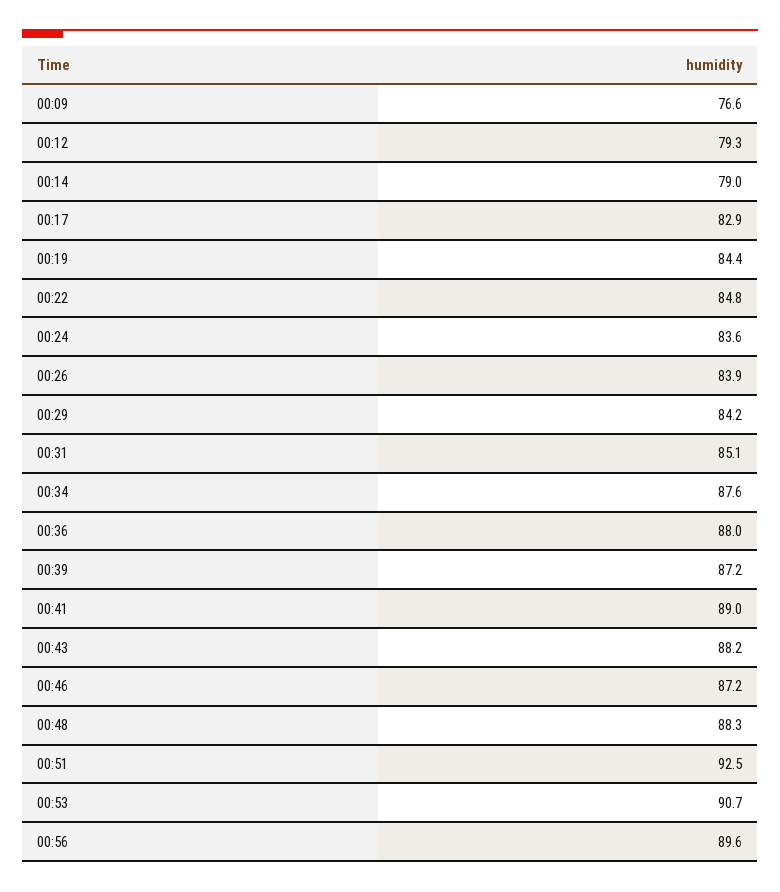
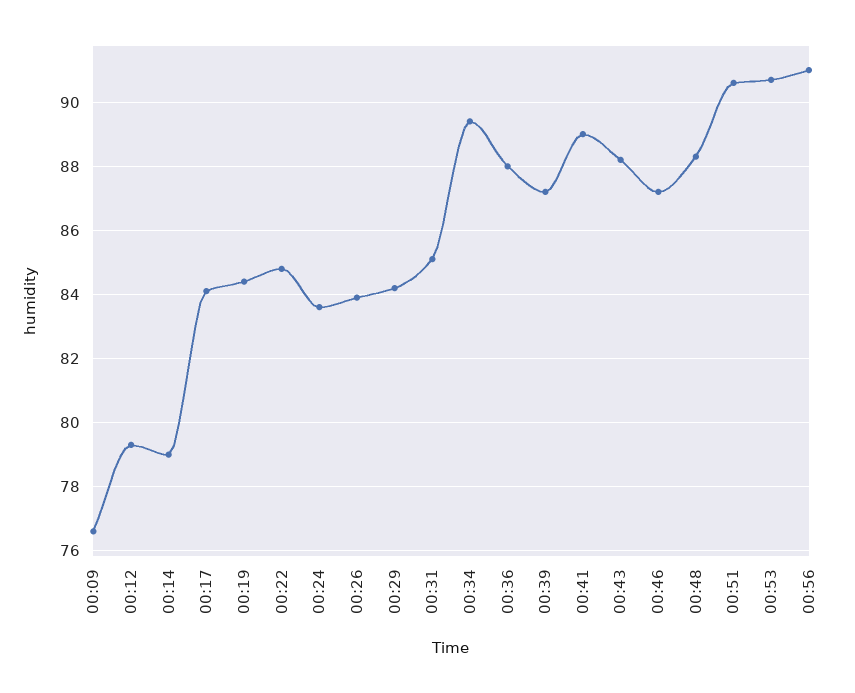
00:17: 82.9 -> 84
00:34: 87.6 -> 89.5
00:51: 92.5 -> 90.5
00:56: 89.6 -> 91

